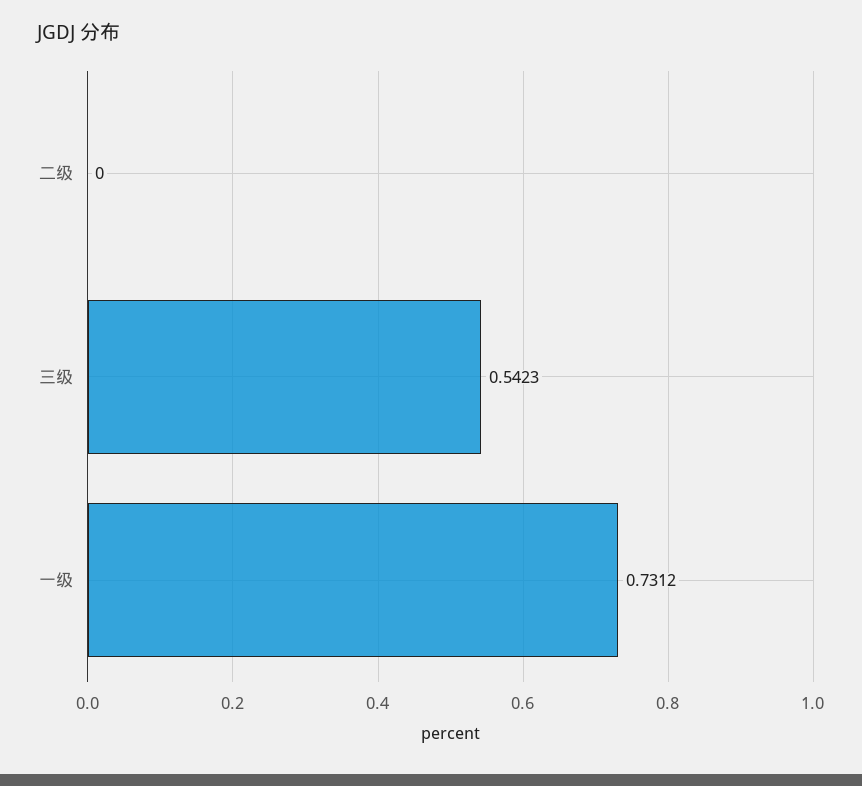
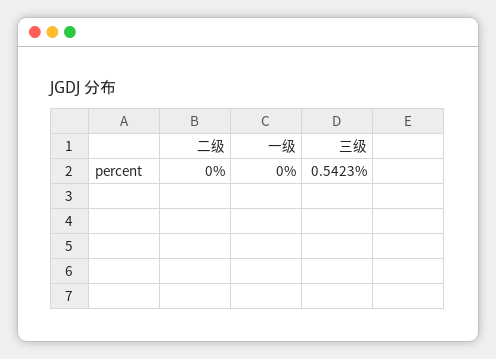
一级: 0.7312 -> 0

